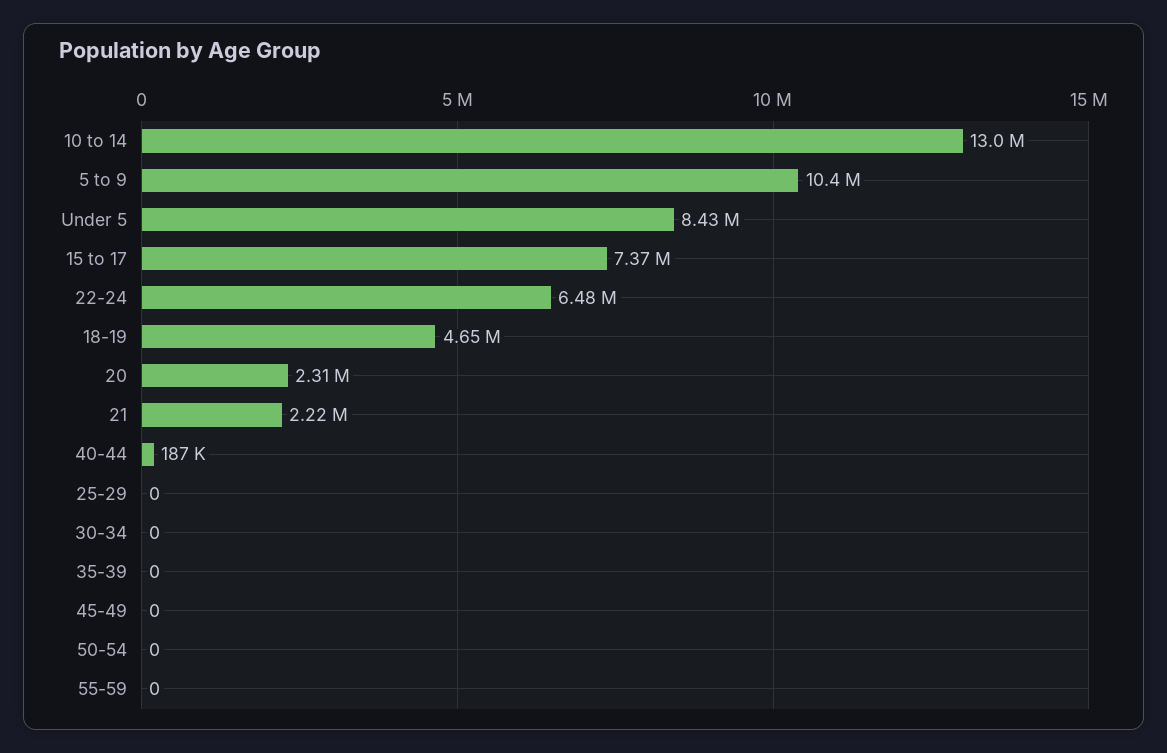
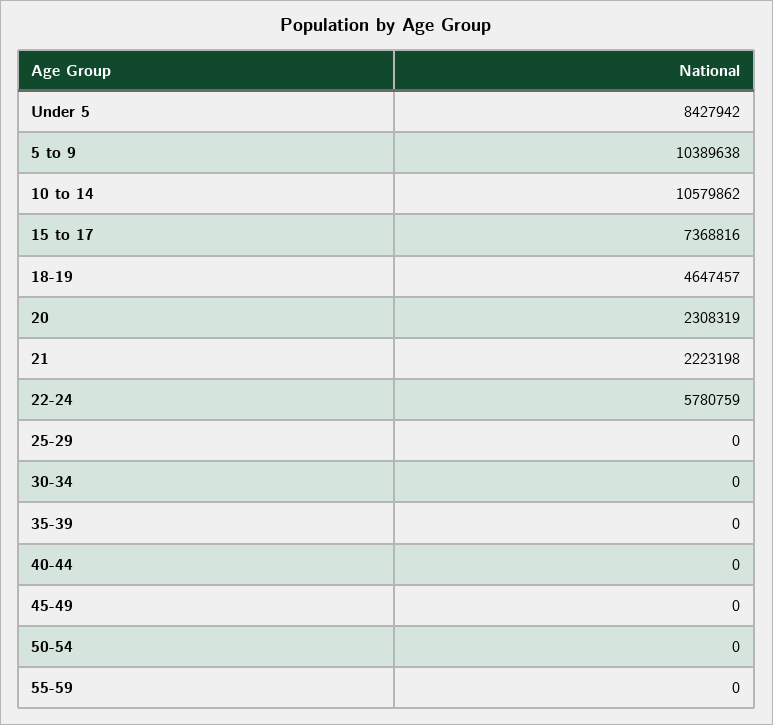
10 to 14: 13000000 -> 10579862
22-24: 6480000 -> 5780759
40-44: 187000 -> 0

